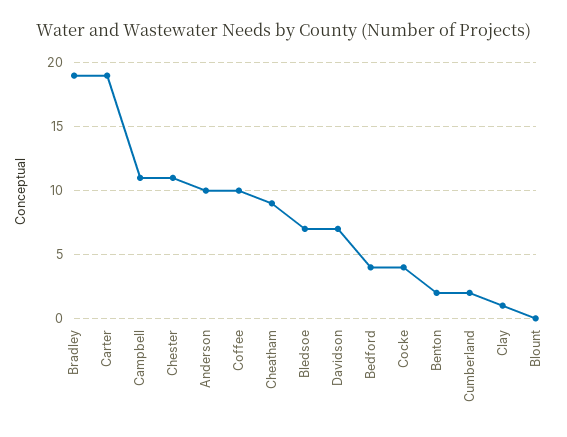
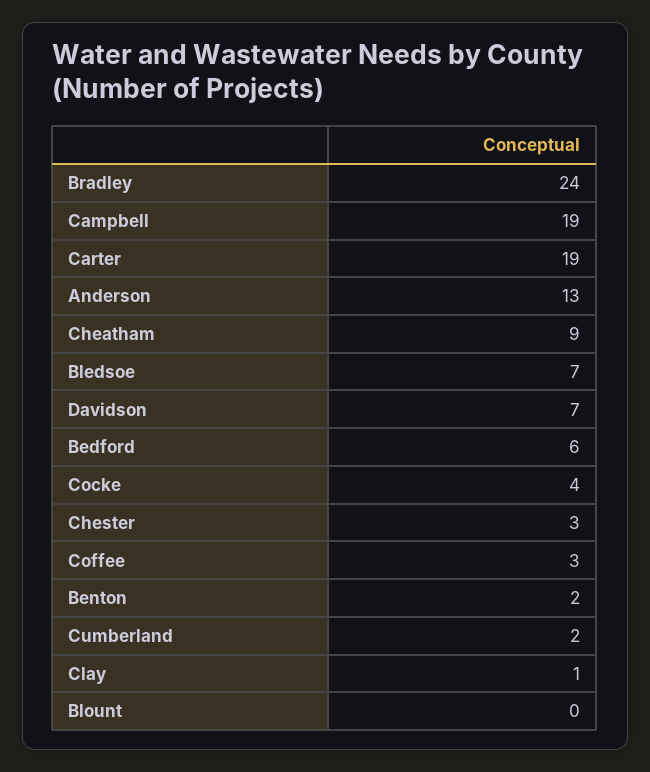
Bradley: 19 -> 24
Campbell: 11 -> 19
Chester: 11 -> 3
Anderson: 10 -> 13
Coffee: 10 -> 3
Bedford: 4 -> 6

